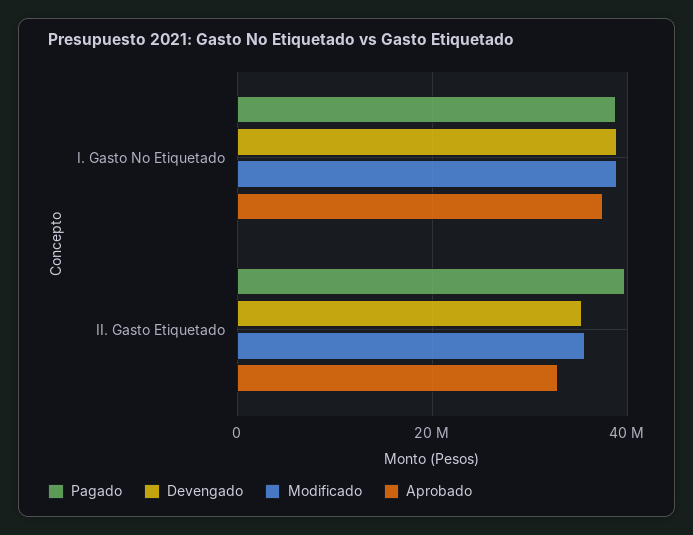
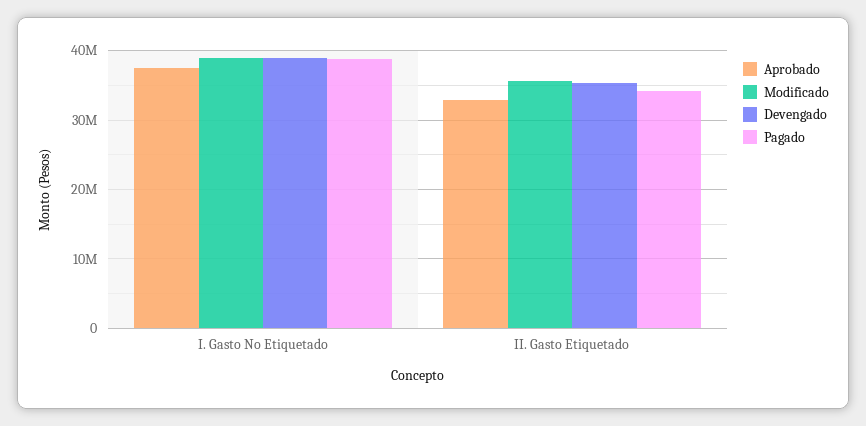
Pagado, II. Gasto Etiquetado: 40000000 -> 34000000

